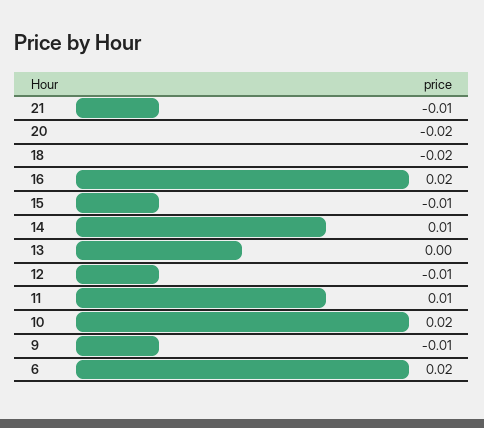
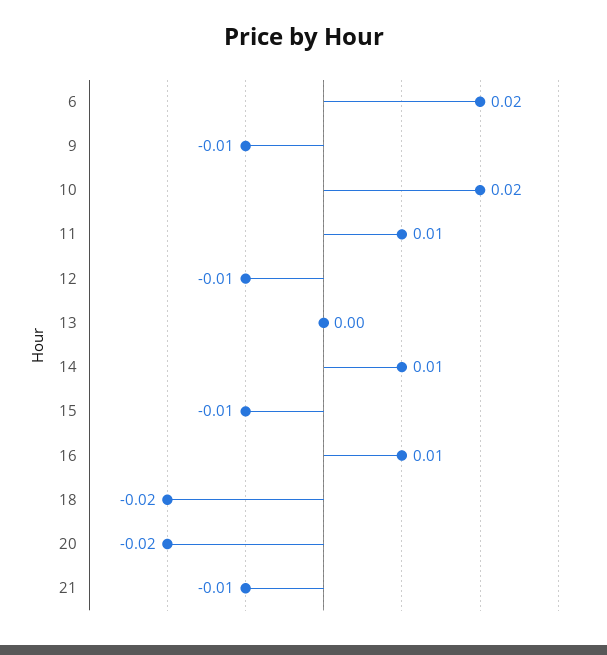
16: 0.02 -> 0.01

